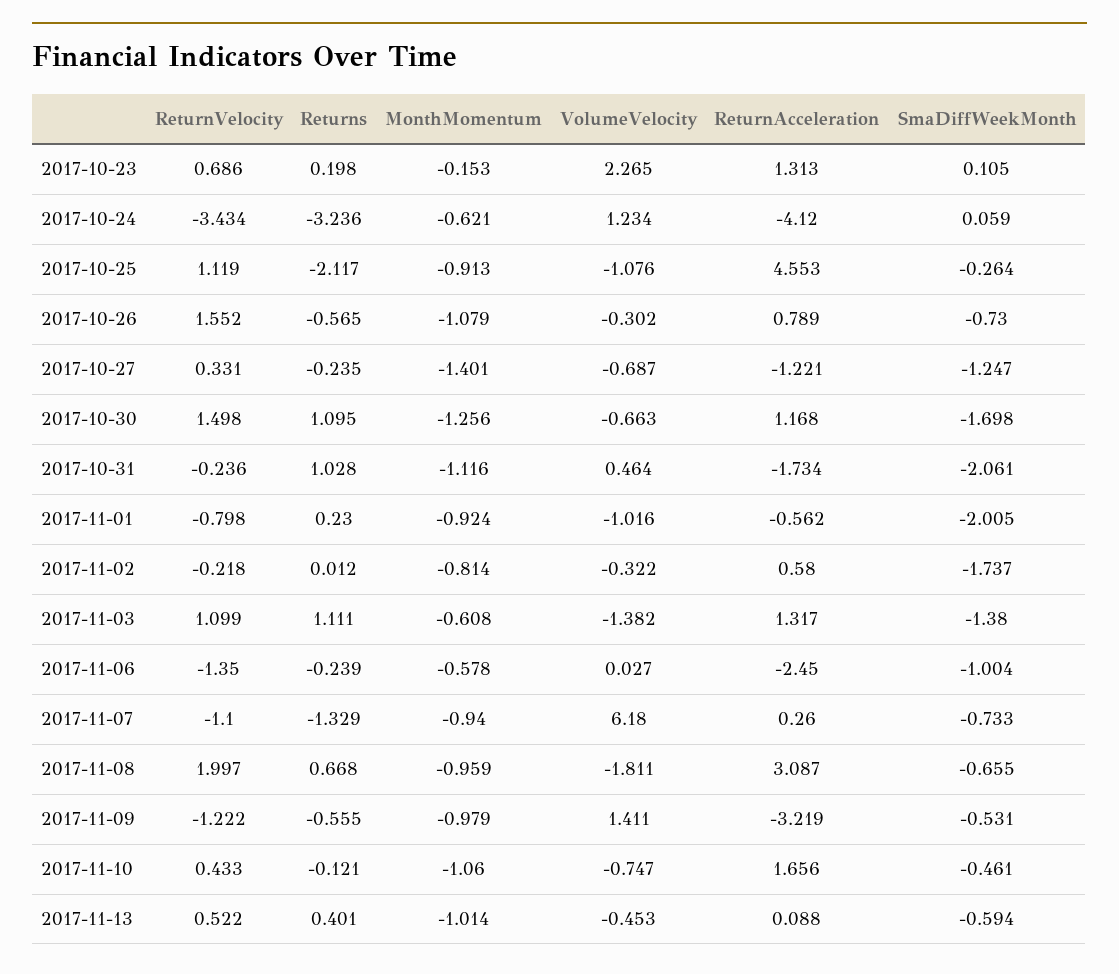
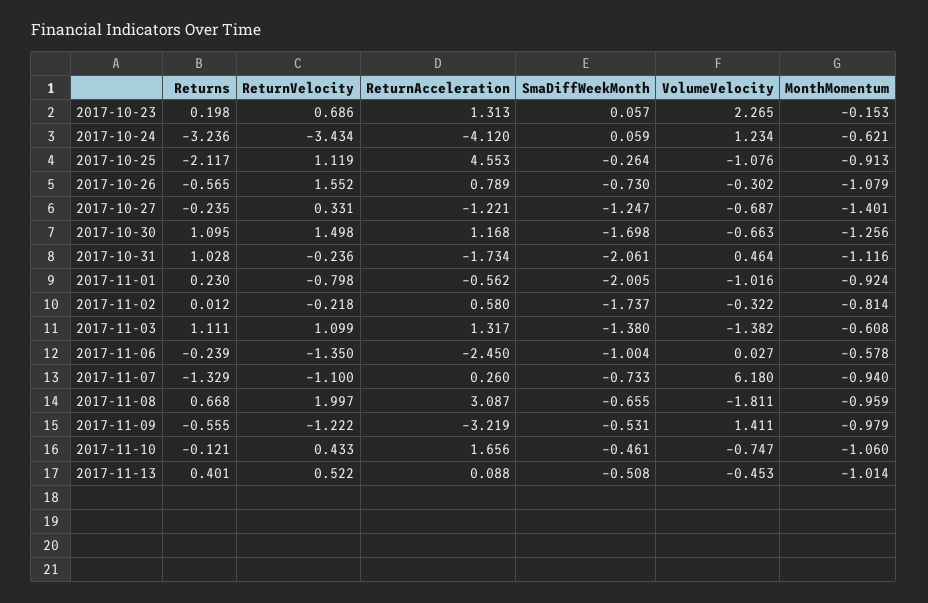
SmaDiffWeekMonth, 2017-10-23: 0.105 -> 0.057
SmaDiffWeekMonth, 2017-11-13: -0.594 -> -0.508

